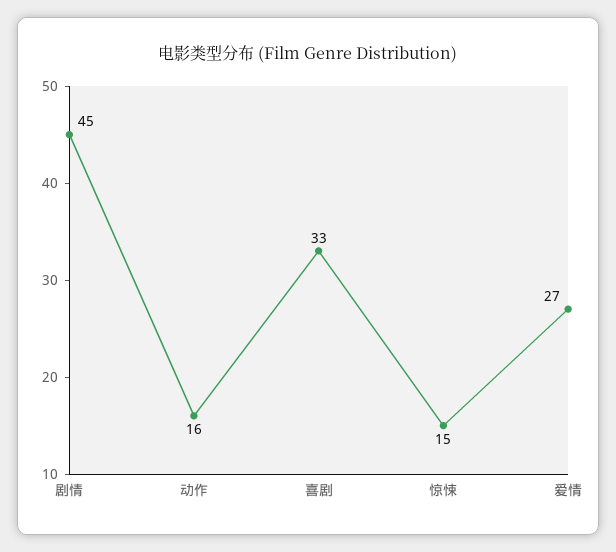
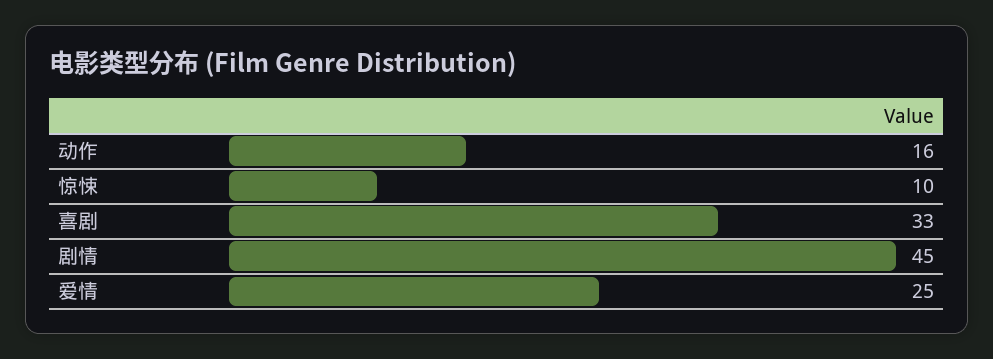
惊悚: 15 -> 10
爱情: 27 -> 25

